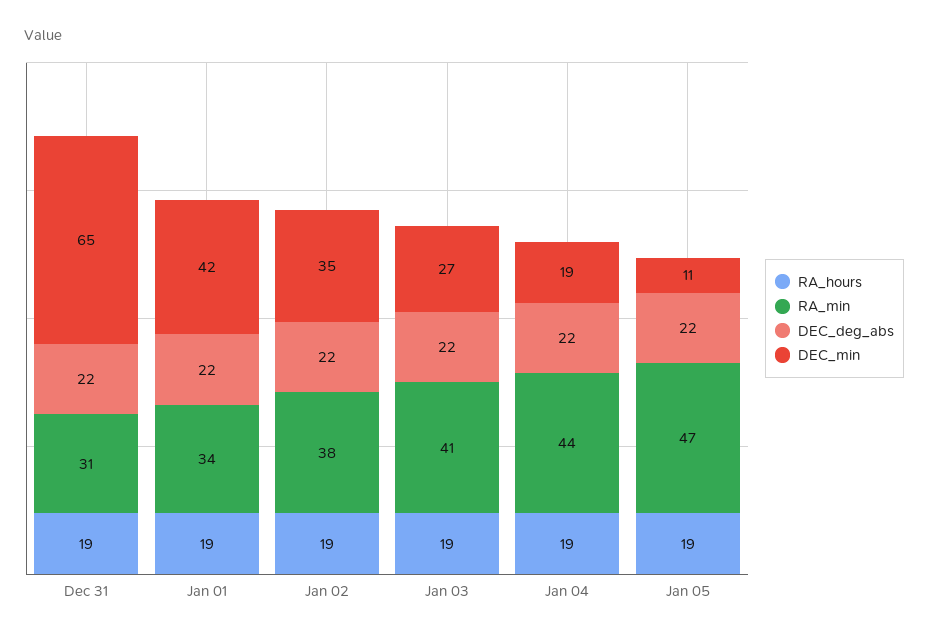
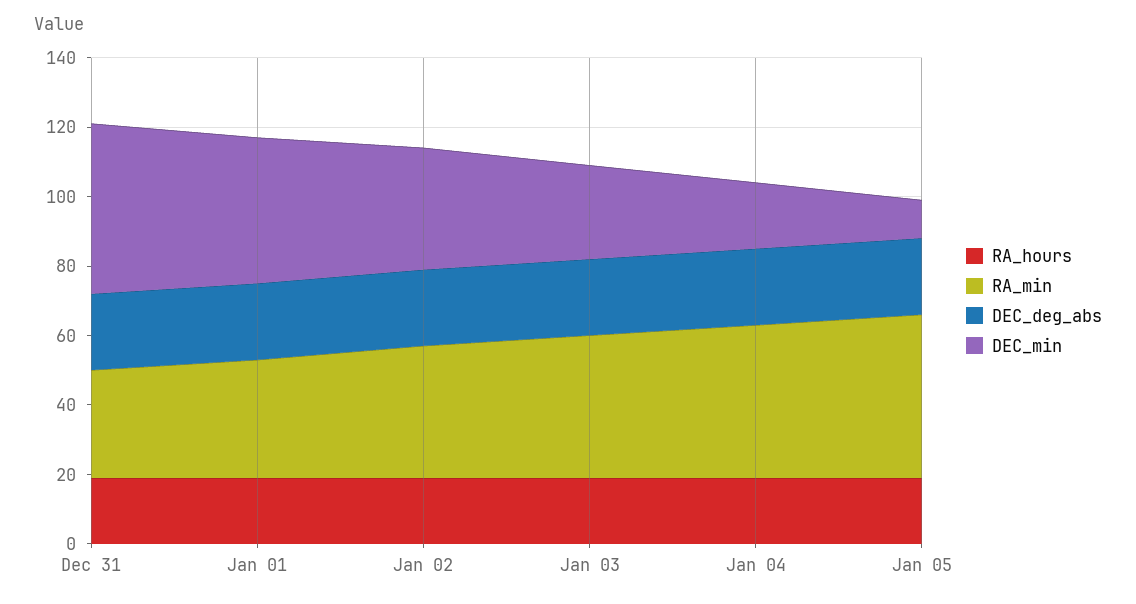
DEC_min, Dec 31: 65 -> 50

